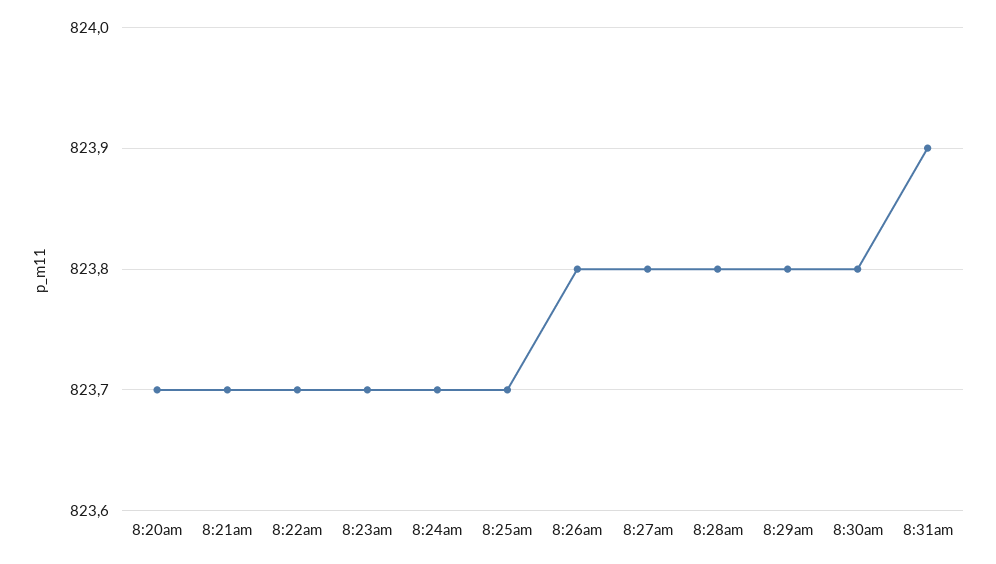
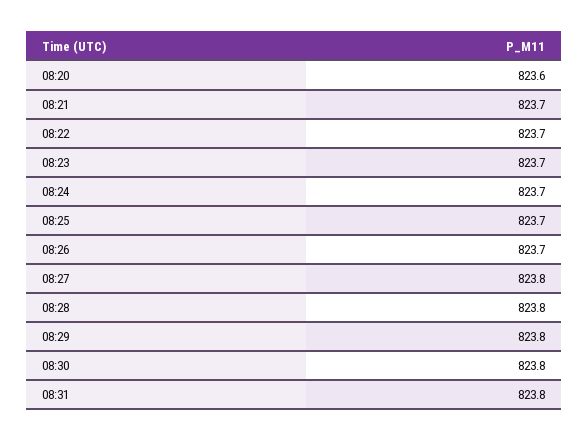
8:20am: 823.7 -> 823.6
8:26am: 823.8 -> 823.7
8:31am: 823.9 -> 823.8

